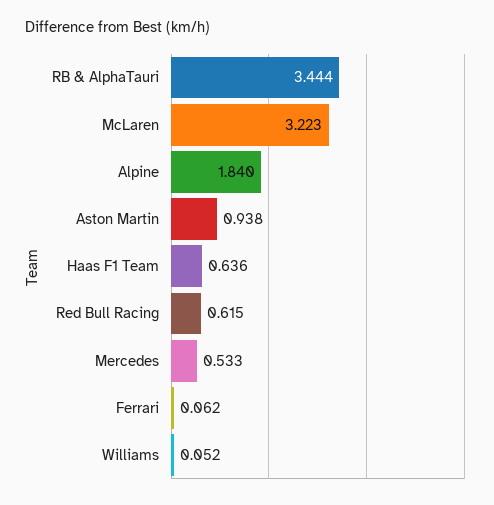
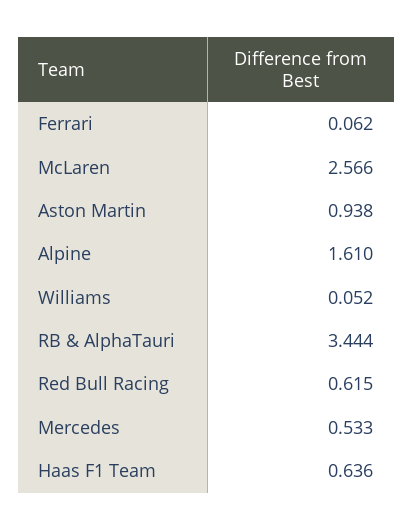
McLaren: 3.223 -> 2.566
Alpine: 1.84 -> 1.61

